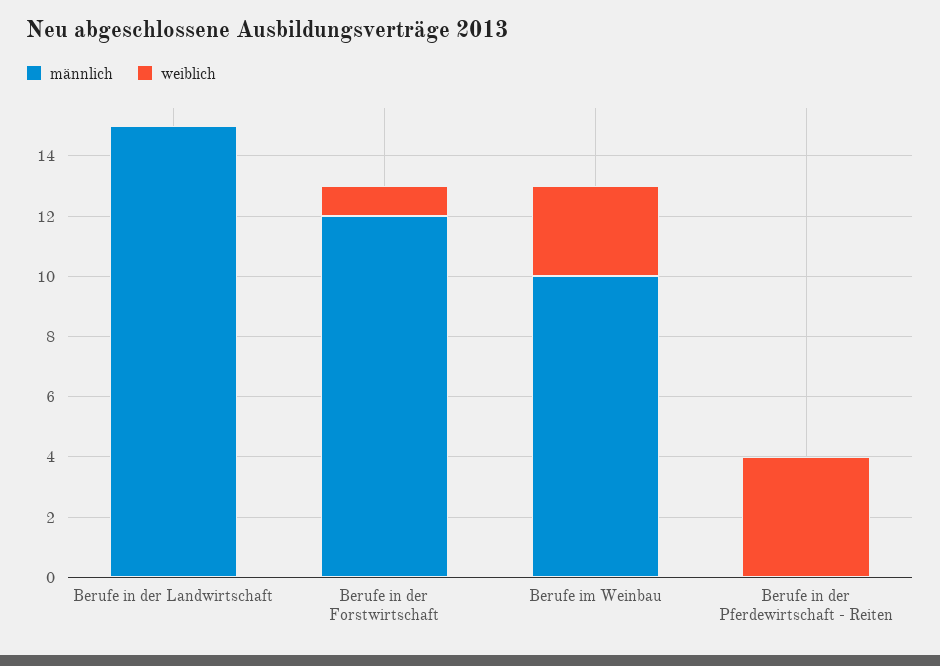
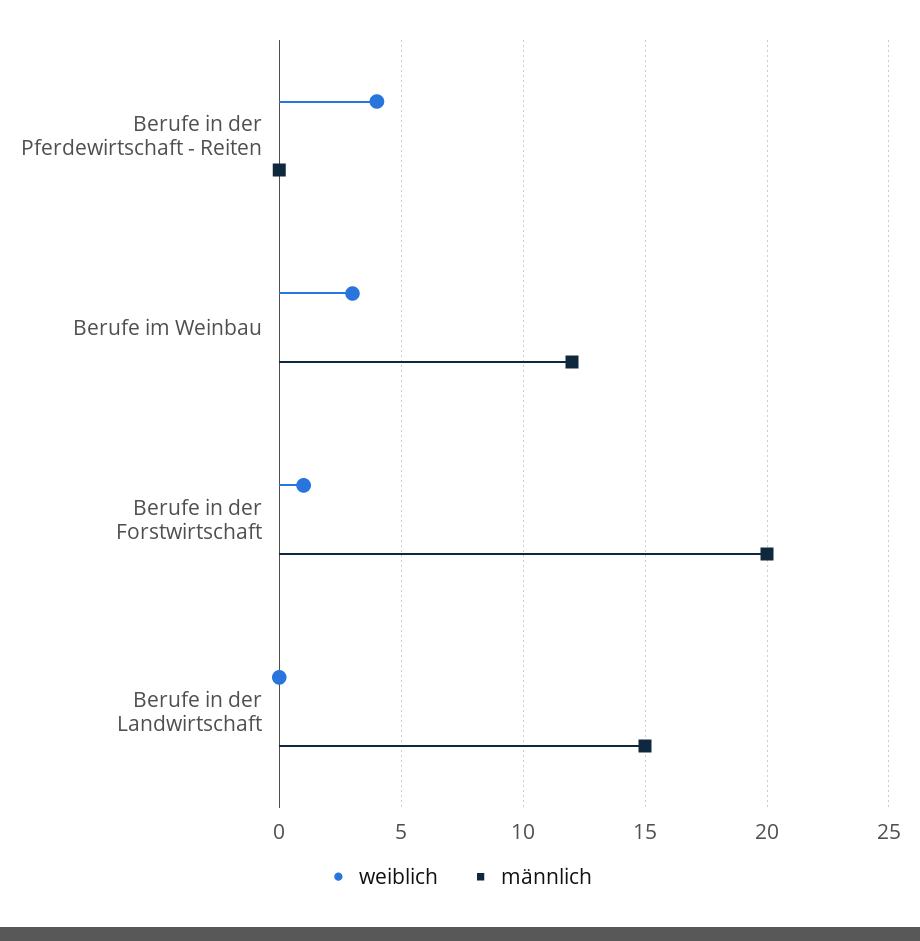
männlich, Berufe in der Forstwirtschaft: 12 -> 20
männlich, Berufe im Weinbau: 10 -> 12

